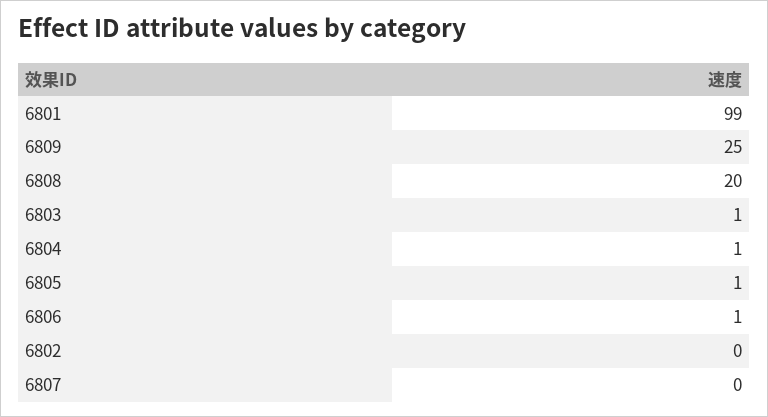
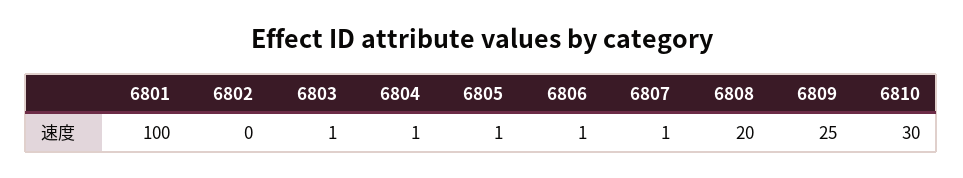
6801: 99 -> 100
6807: 0 -> 1
6810: none -> 30

